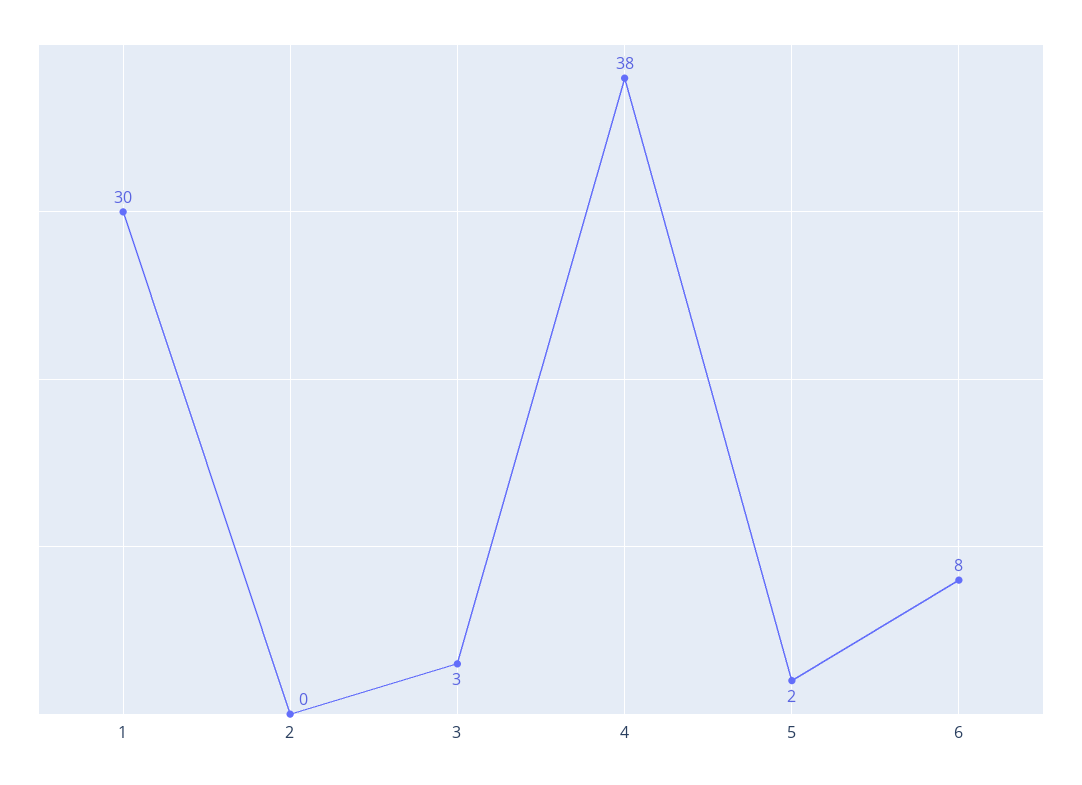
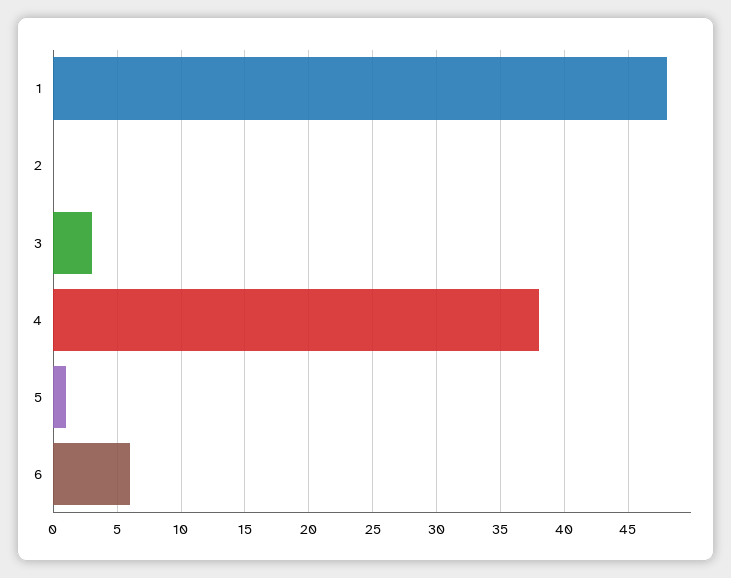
1: 30 -> 48
5: 2 -> 1
6: 8 -> 6

